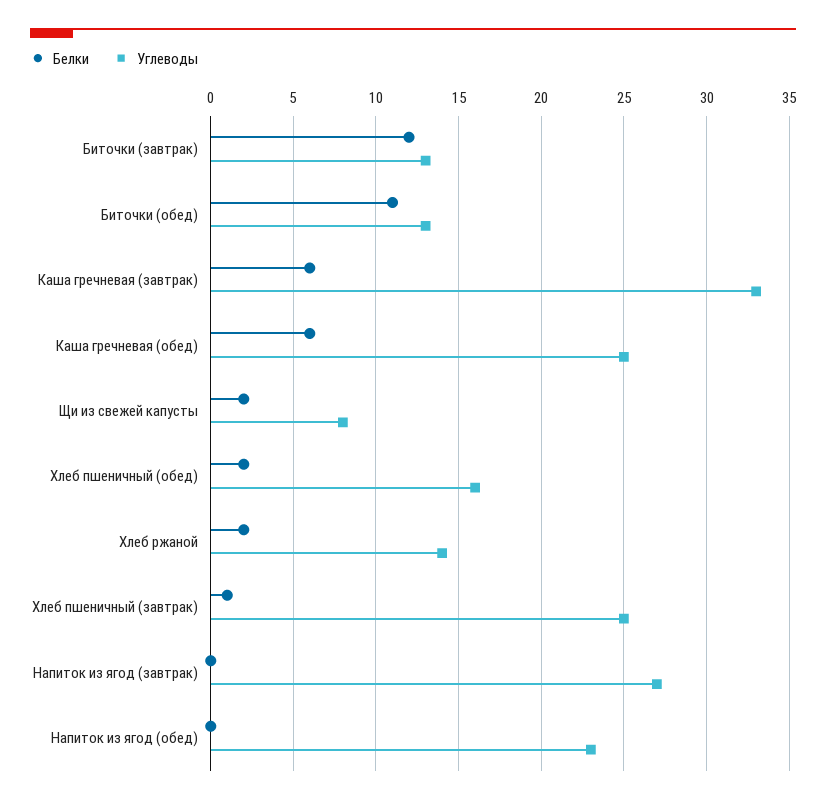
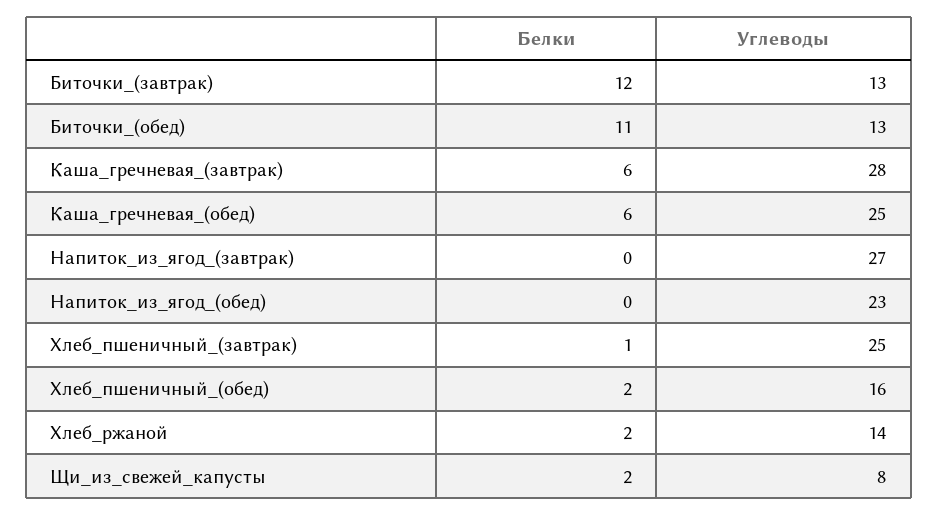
Углеводы, Каша гречневая (завтрак): 33 -> 28

